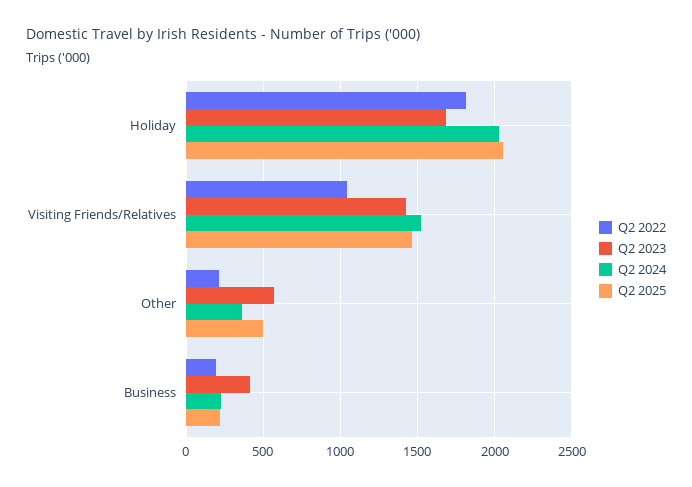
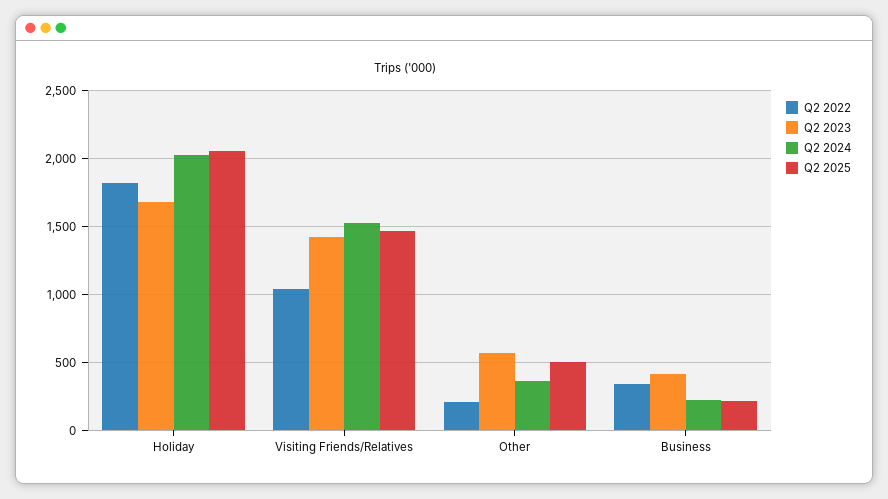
Q2 2022, Business: 200 -> 350

